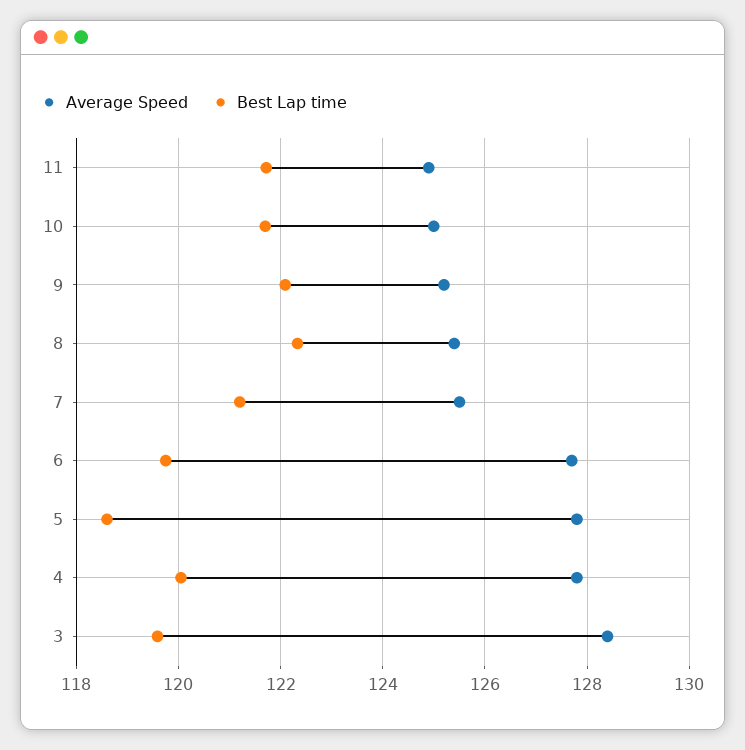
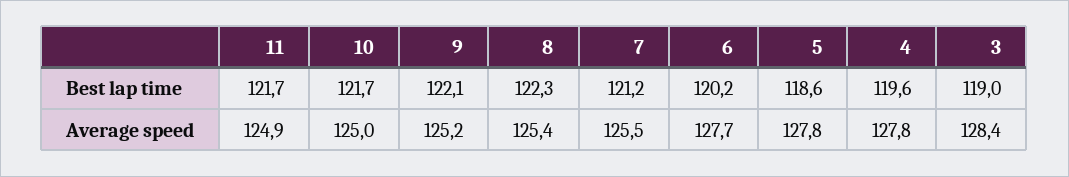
Best Lap time, 6: 119.8 -> 120.2
Best Lap time, 4: 120 -> 119.6
Best Lap time, 3: 119.6 -> 119

